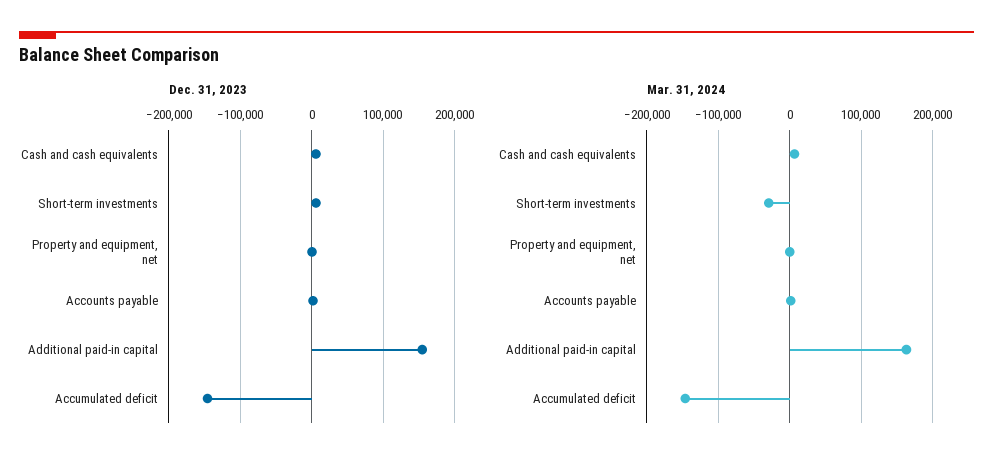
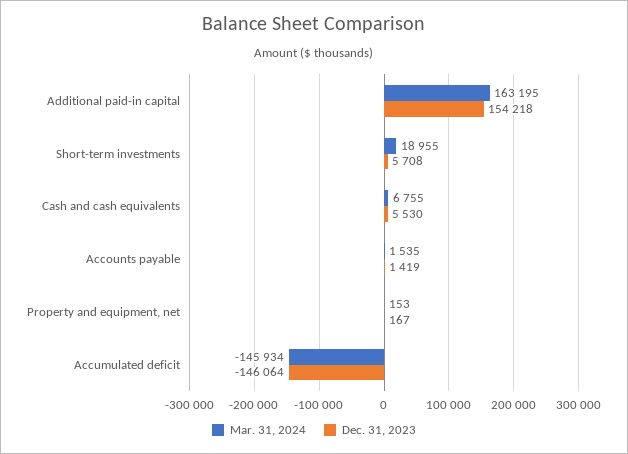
Mar. 31, 2024, Short-term investments: -30000 -> 18955

